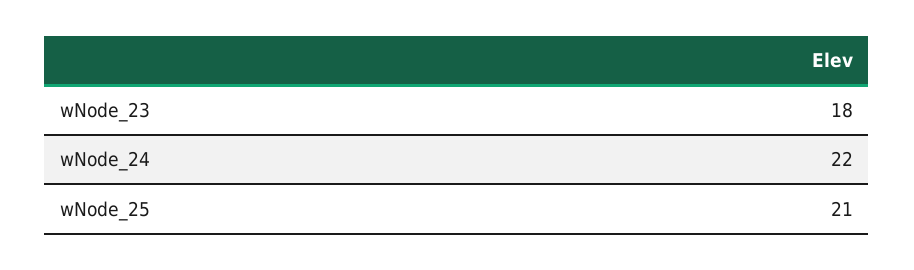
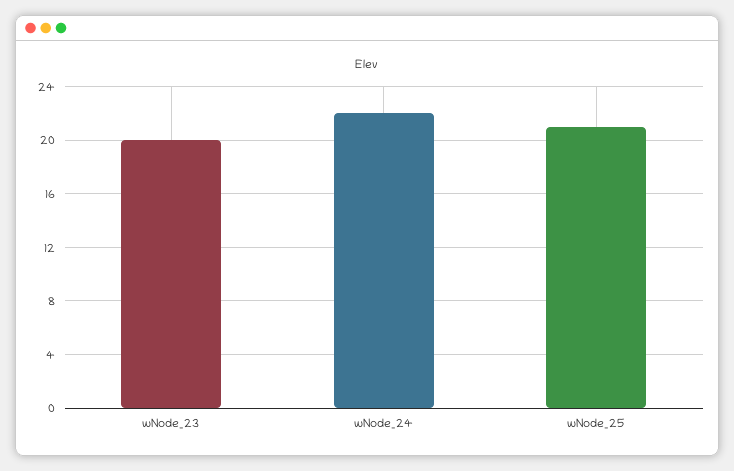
wNode_23: 18 -> 20

